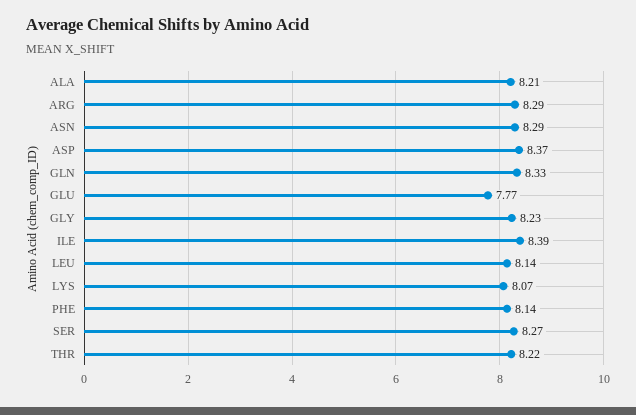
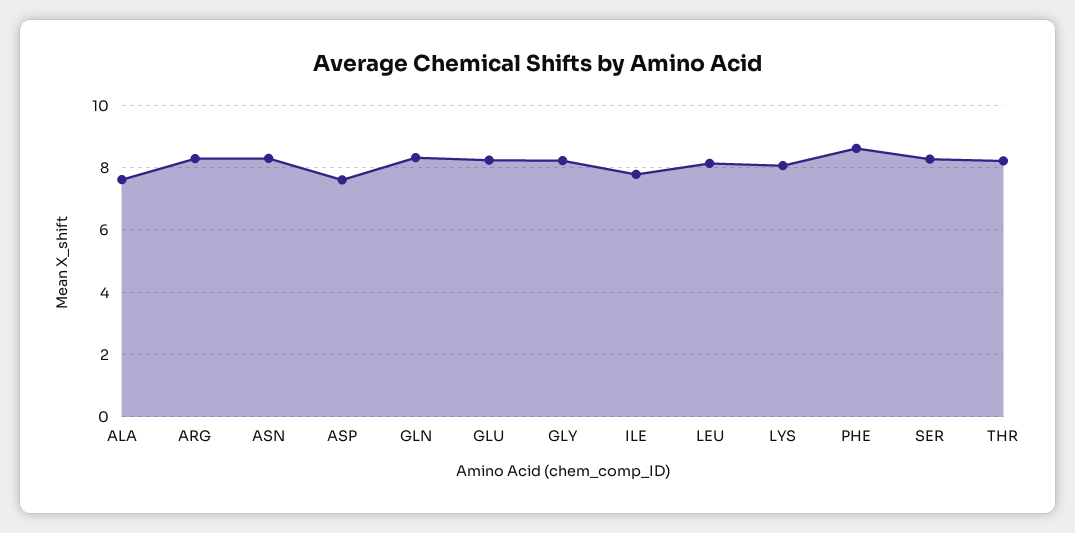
ALA: 8.21 -> 7.6
ASP: 8.37 -> 7.6
GLU: 7.77 -> 8.2
ILE: 8.39 -> 7.8
PHE: 8.14 -> 8.6

